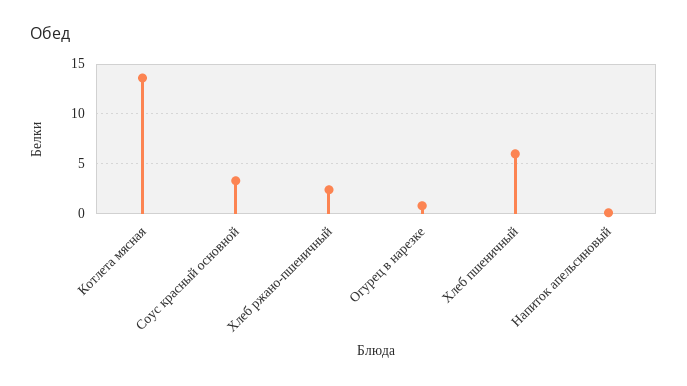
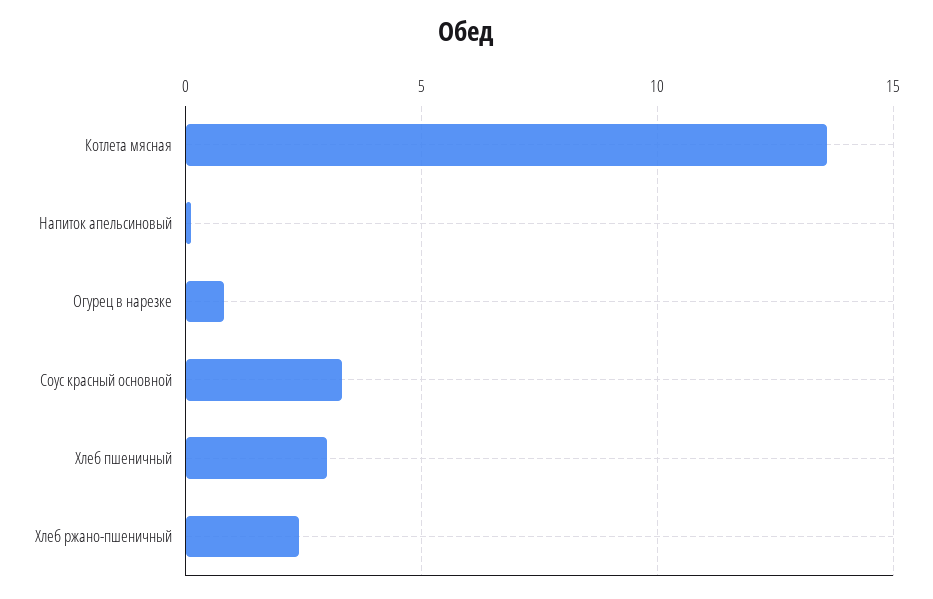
Хлеб пшеничный: 6 -> 3

